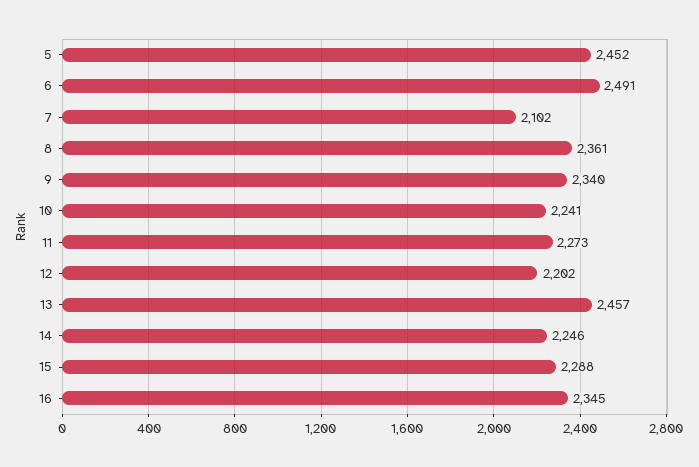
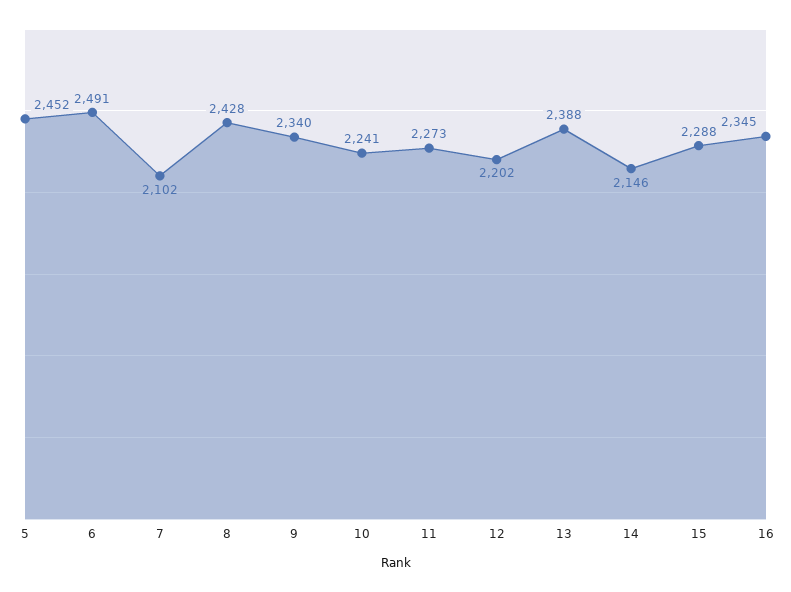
8: 2361 -> 2428
13: 2457 -> 2388
14: 2246 -> 2146

